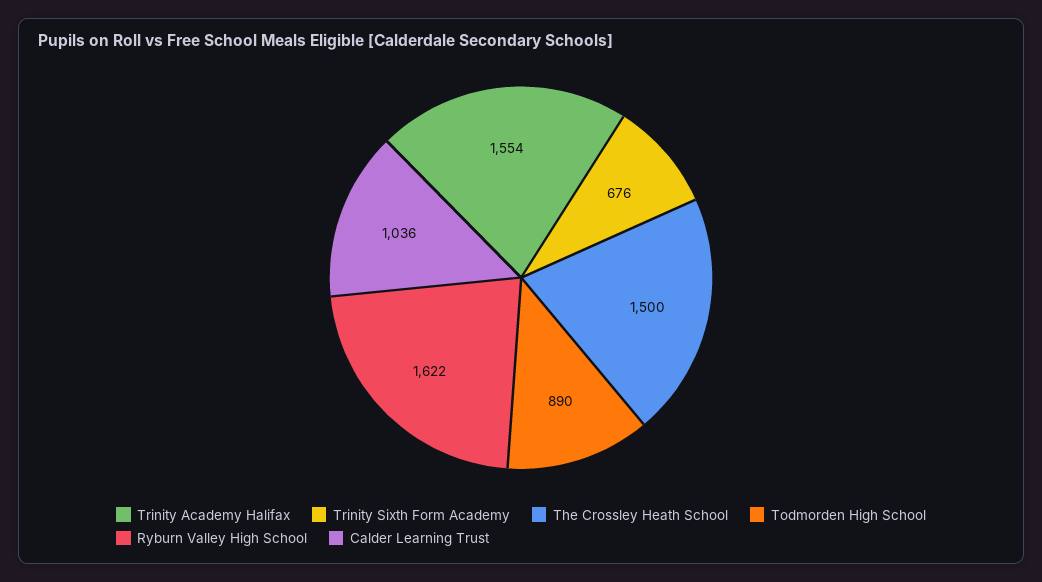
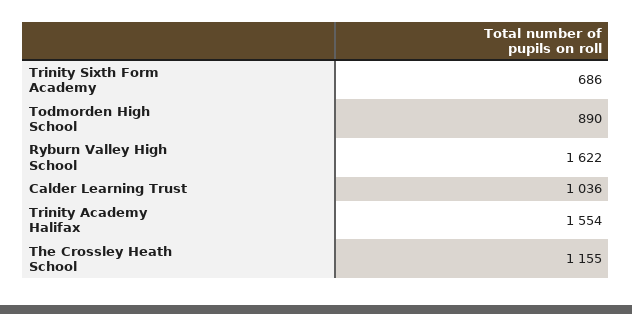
Trinity Sixth Form Academy: 676 -> 686
The Crossley Heath School: 1500 -> 1155

